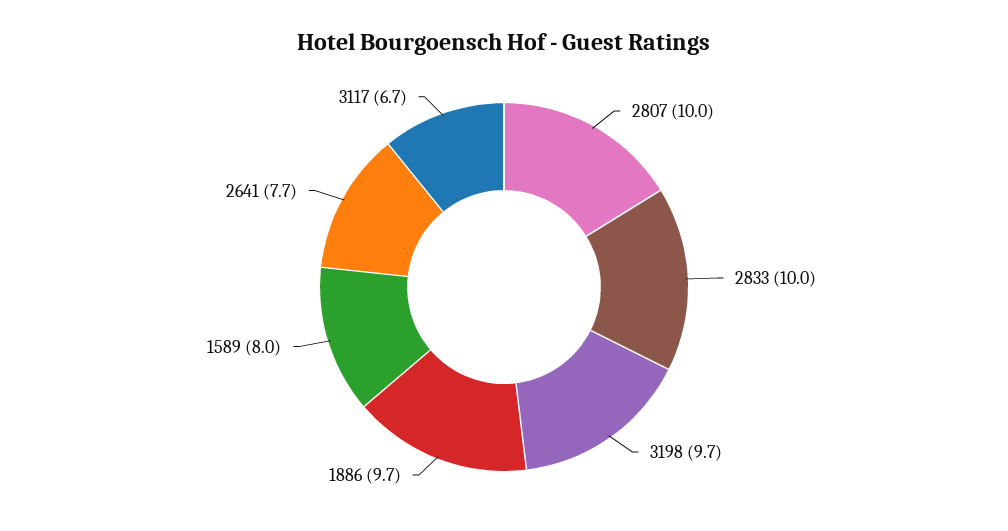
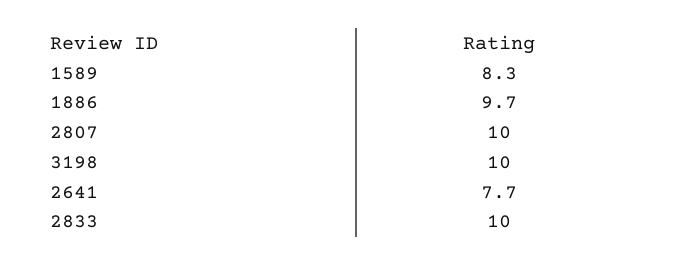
3198: 9.7 -> 10
1589: 8 -> 8.3
3117: 6.7 -> none

